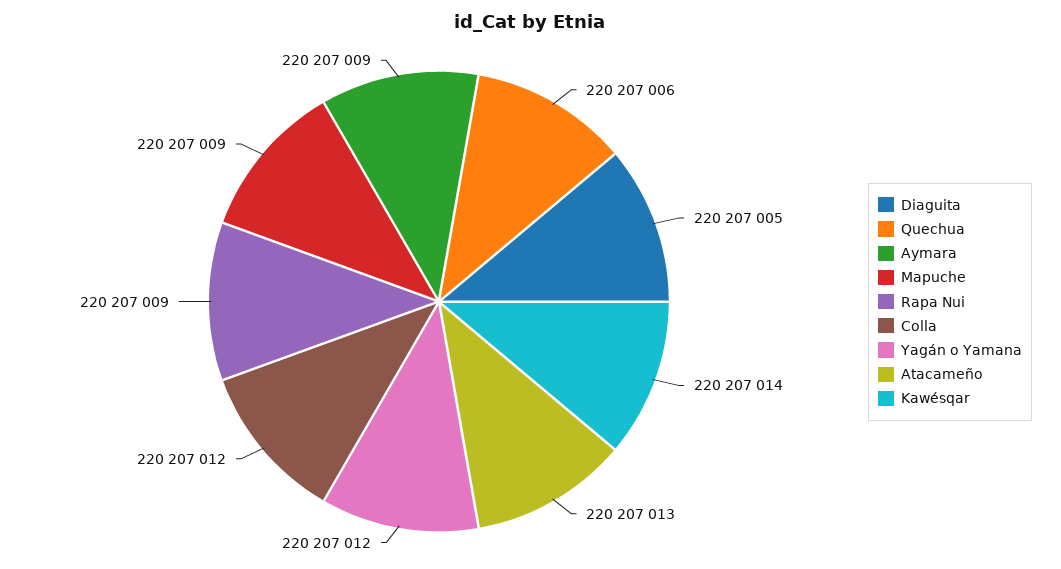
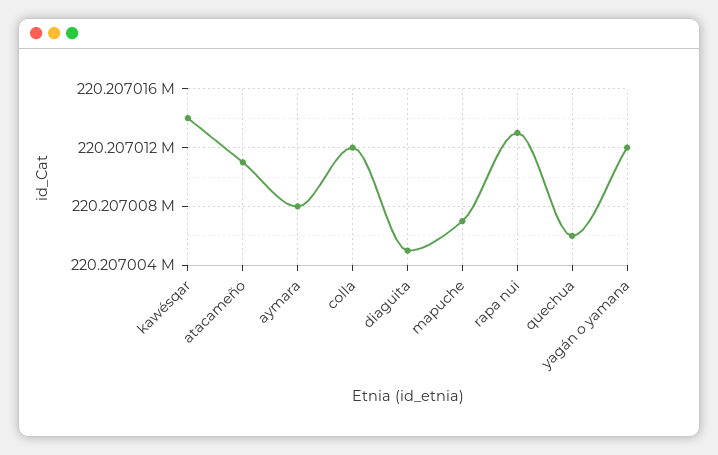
Aymara: 220207009 -> 220207008
Mapuche: 220207009 -> 220207007
Rapa Nui: 220207009 -> 220207013
Atacameño: 220207013 -> 220207011

